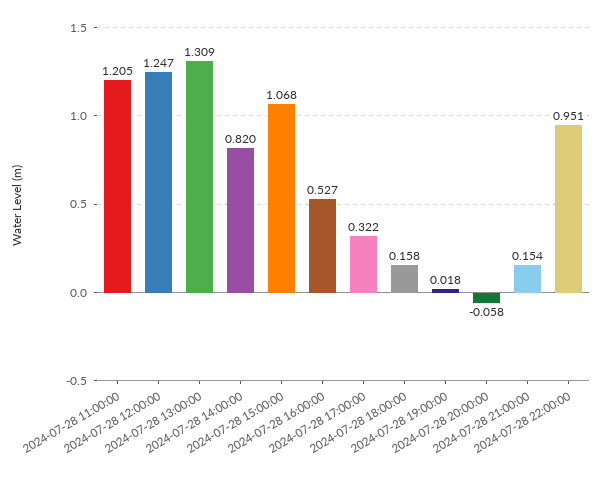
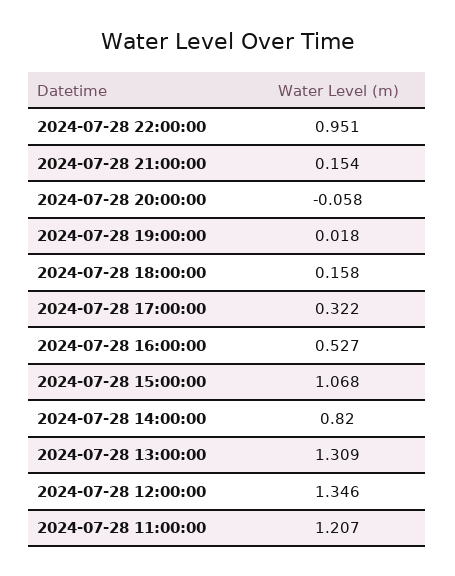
2024-07-28 11:00:00: 1.205 -> 1.207
2024-07-28 12:00:00: 1.247 -> 1.346

